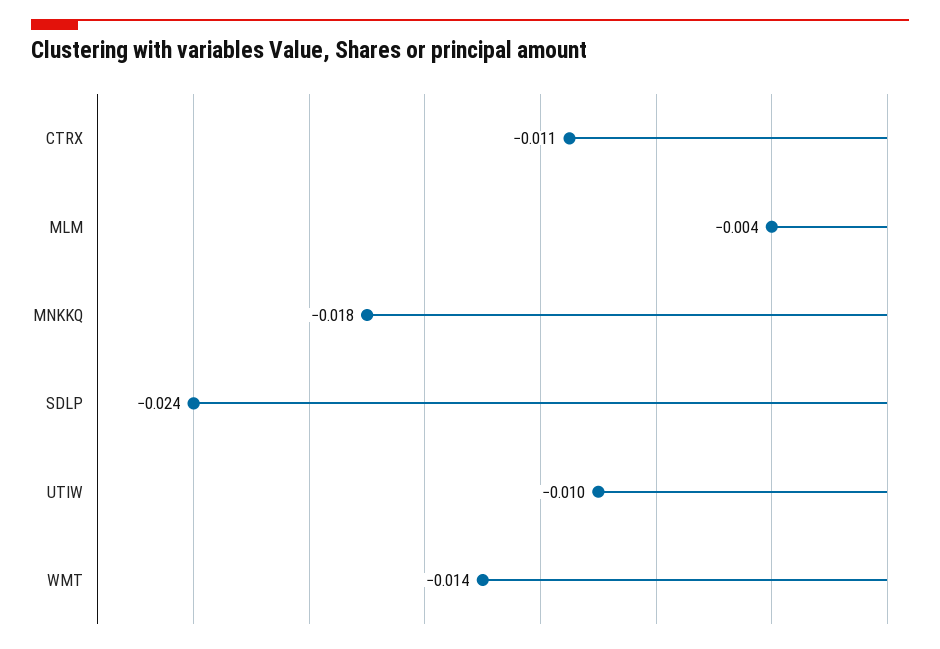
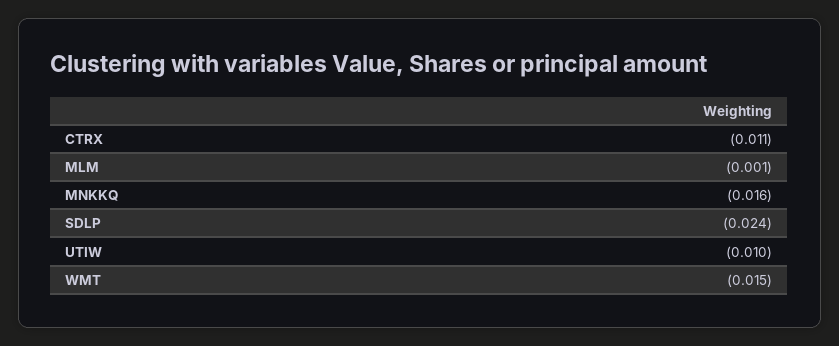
MLM: -0.004 -> -0.001
MNKKQ: -0.018 -> -0.016
WMT: -0.014 -> -0.015

